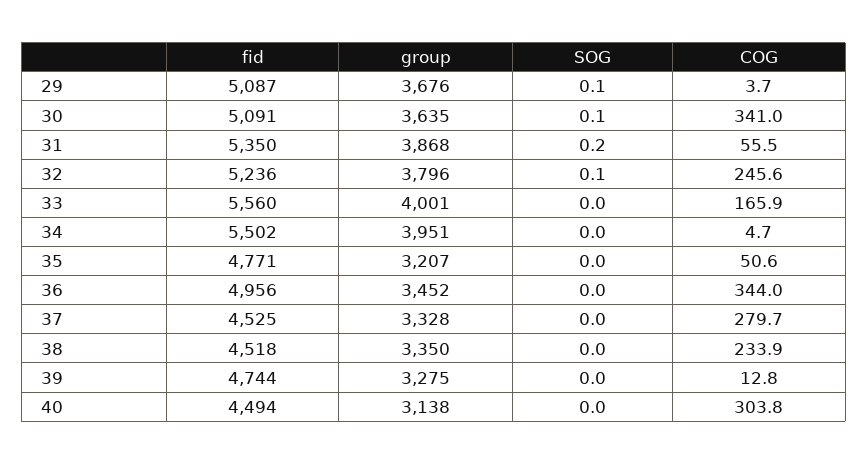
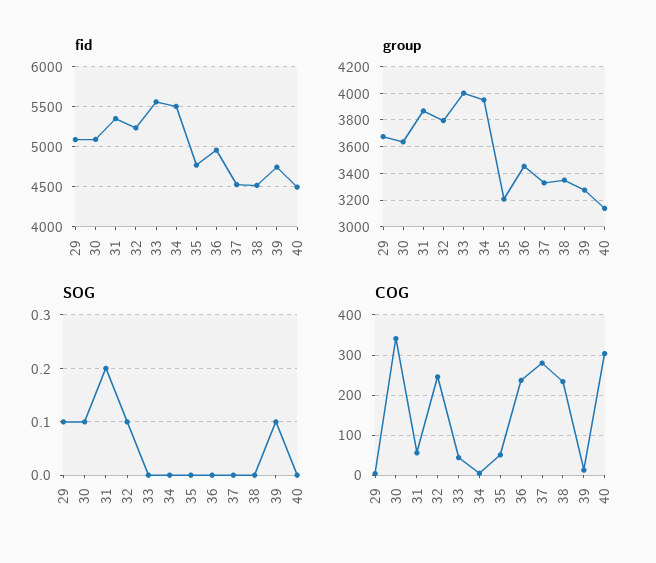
COG, 33: 165.9 -> 40
COG, 36: 344 -> 240
SOG, 39: 0 -> 0.1

